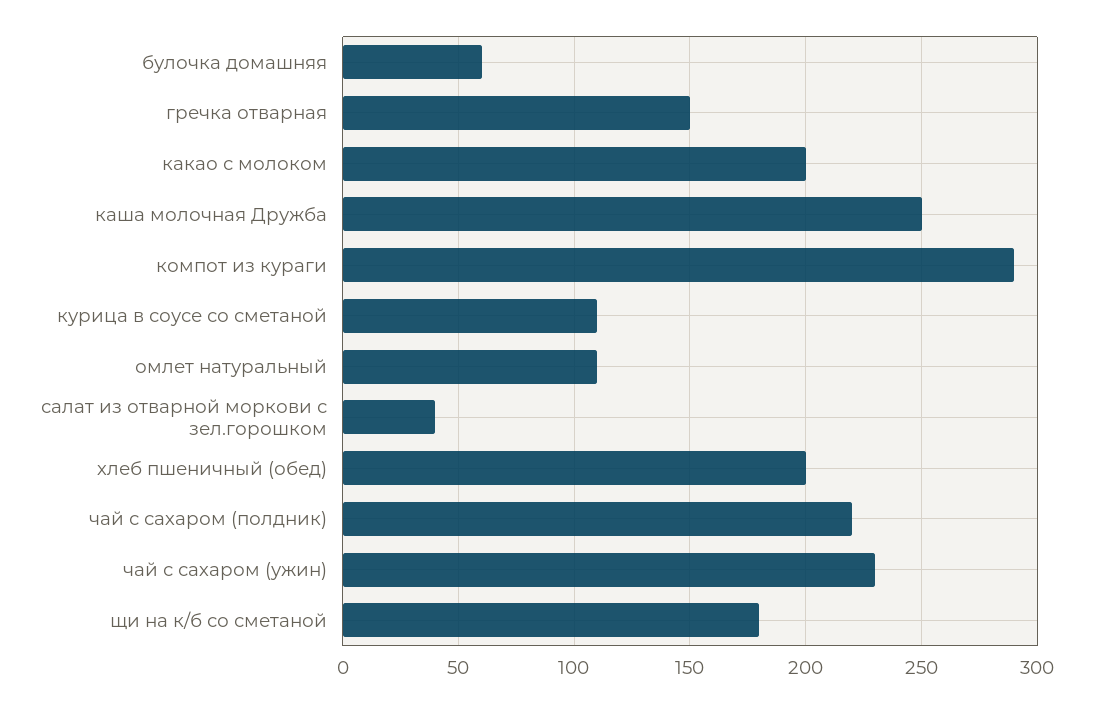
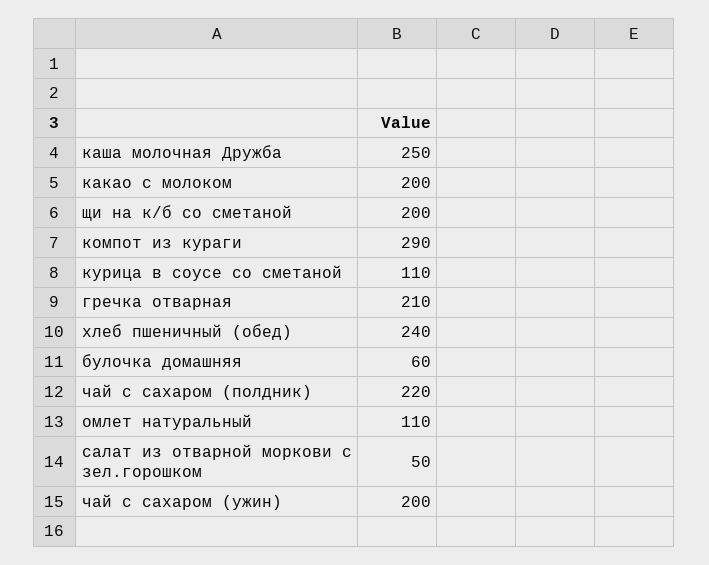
гречка отварная: 150 -> 210
салат из отварной моркови с зел.горошком: 40 -> 50
хлеб пшеничный (обед): 200 -> 240
чай с сахаром (ужин): 230 -> 200
щи на к/б со сметаной: 180 -> 200

